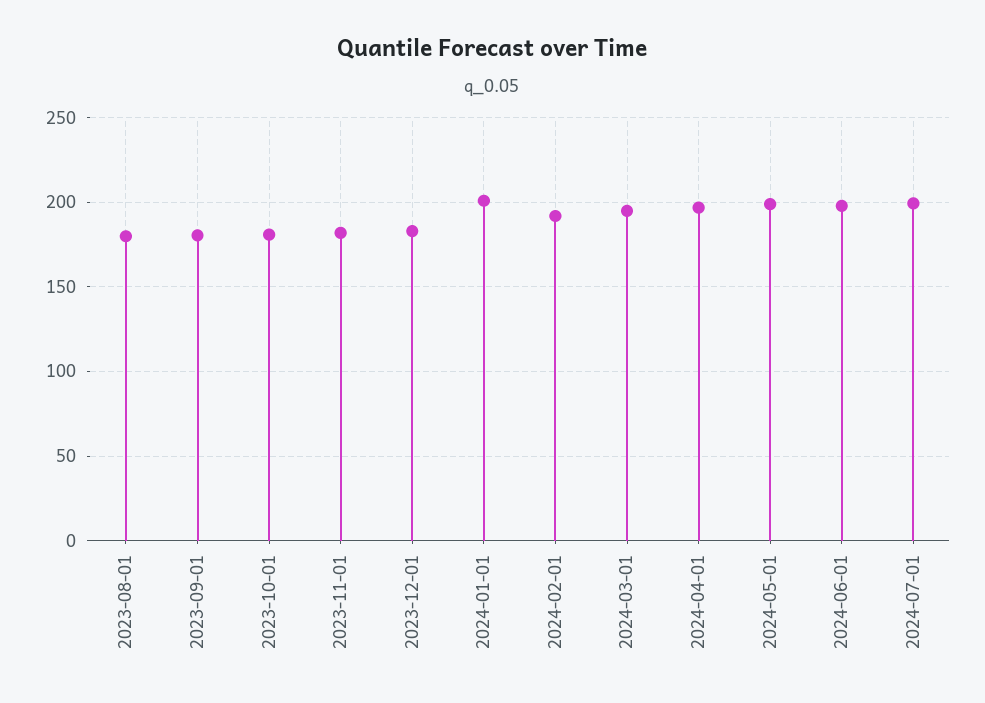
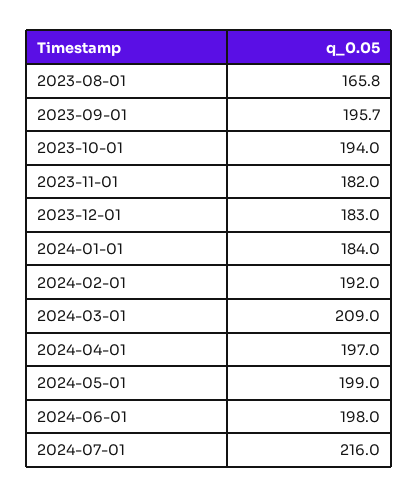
2023-08-01: 180 -> 165.8
2023-09-01: 180 -> 195.7
2023-10-01: 180 -> 194
2024-01-01: 200 -> 184
2024-03-01: 195 -> 209
2024-07-01: 200 -> 216

